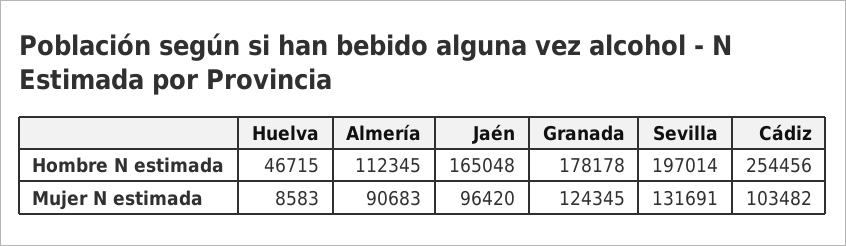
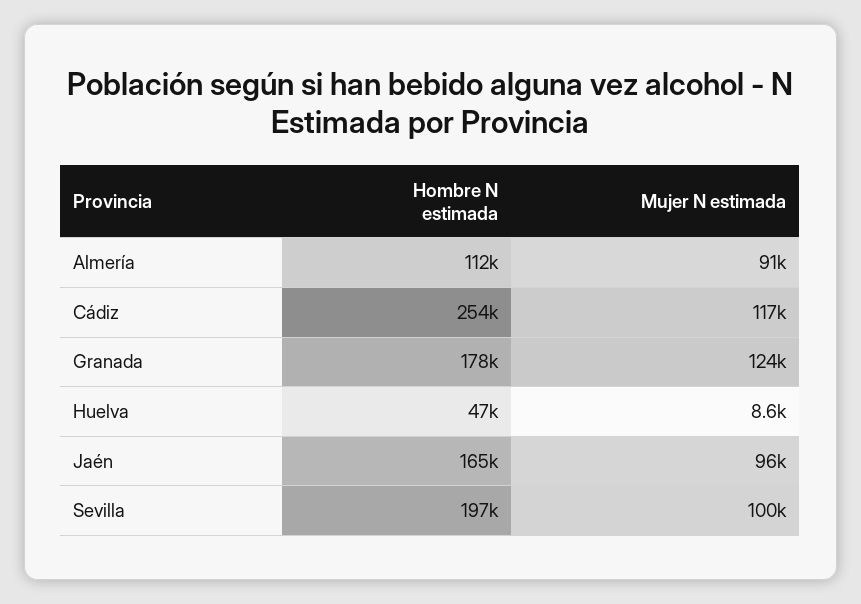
Sevilla, Mujer N estimada: 131691 -> 100000
Cádiz, Mujer N estimada: 103482 -> 117000

